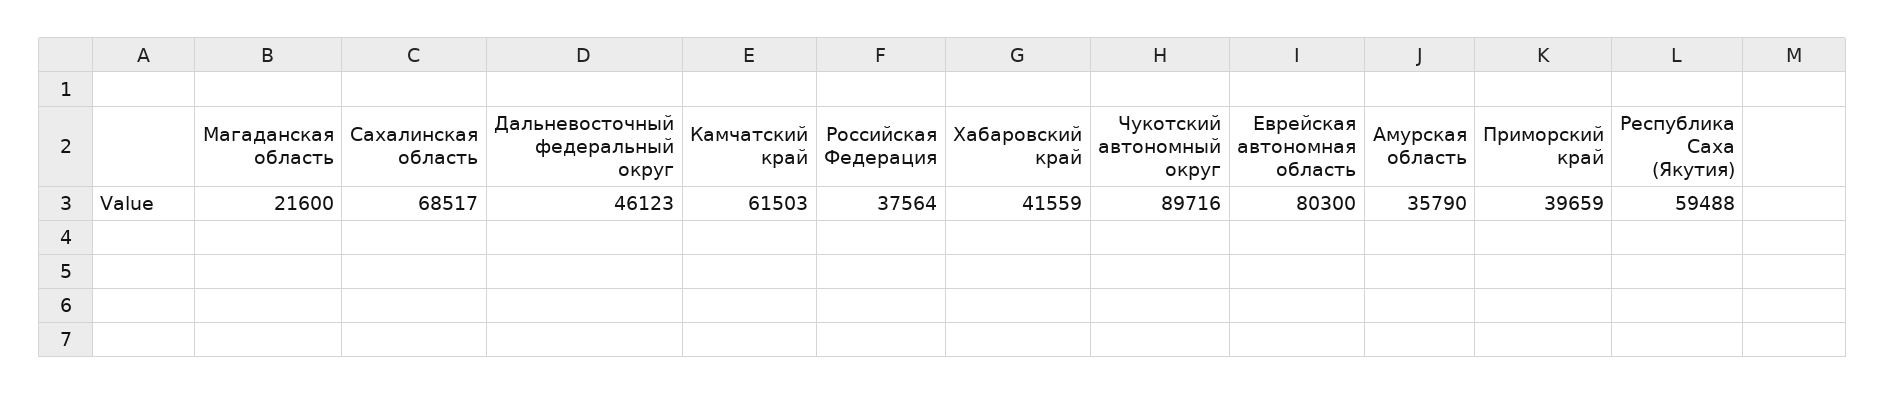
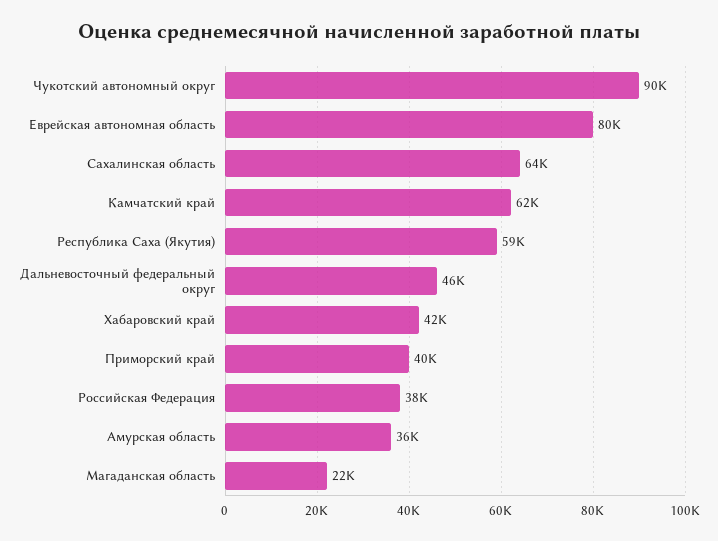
Сахалинская область: 68517 -> 64000

